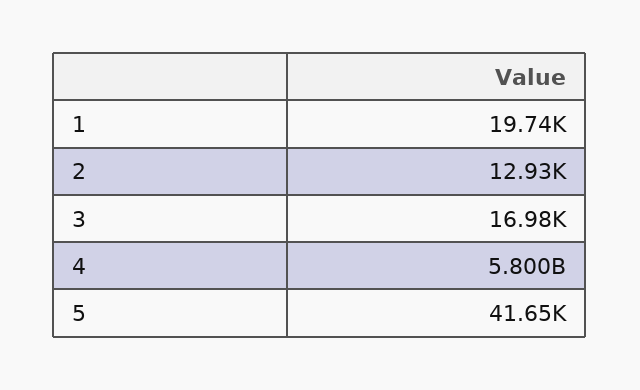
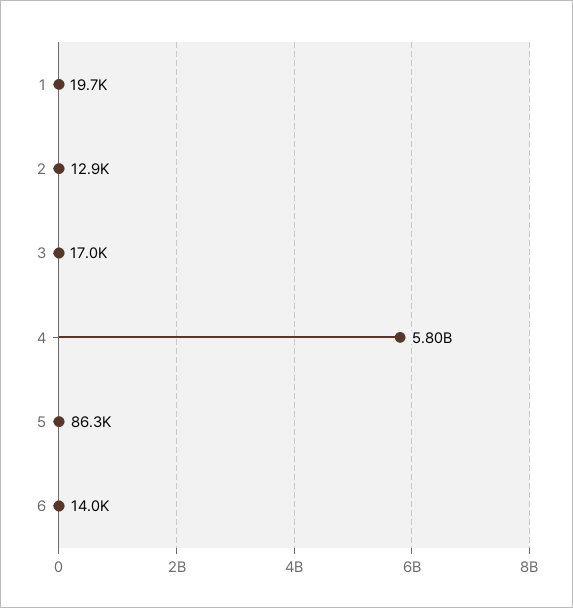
5: 41650 -> 86300
6: none -> 14000

